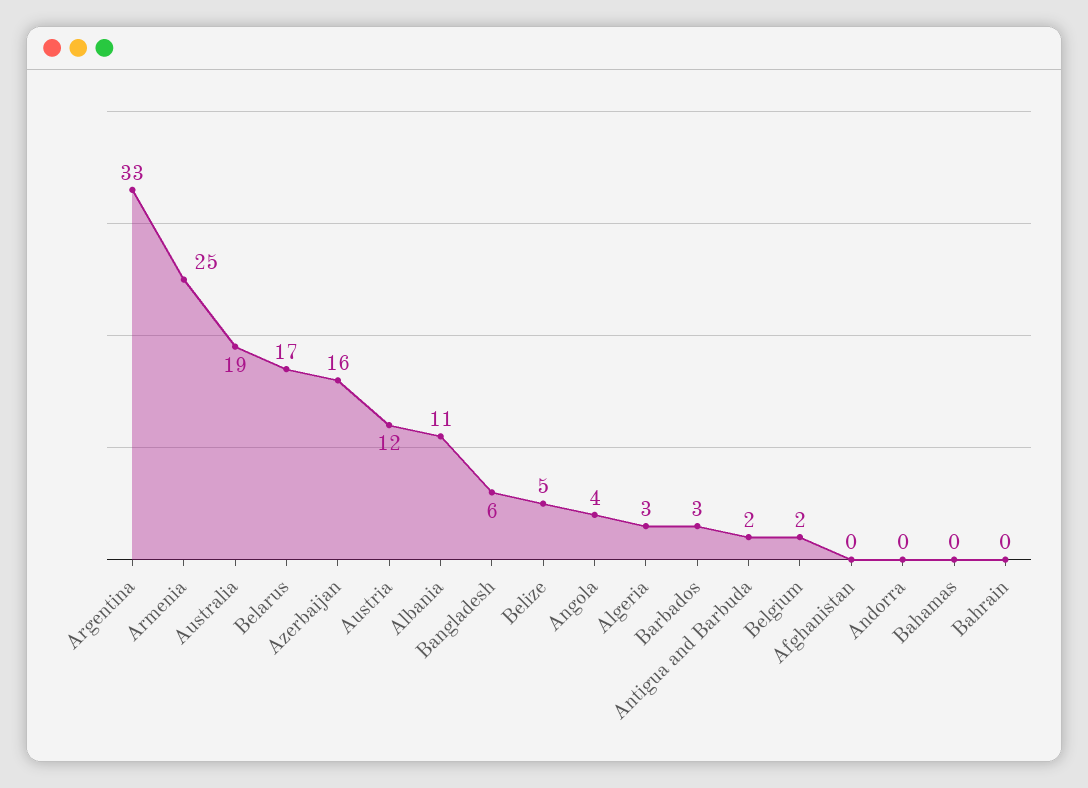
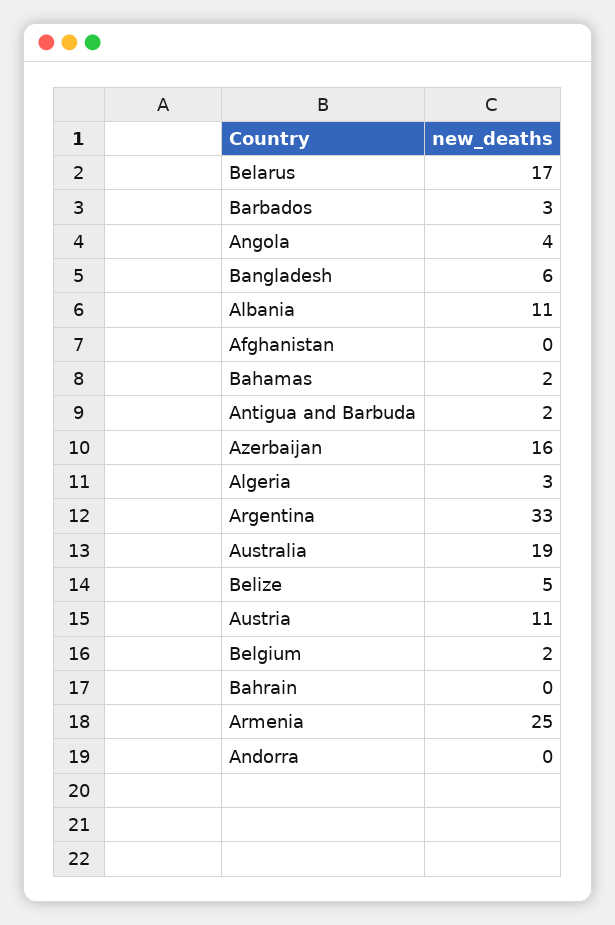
Austria: 12 -> 11
Bahamas: 0 -> 2

